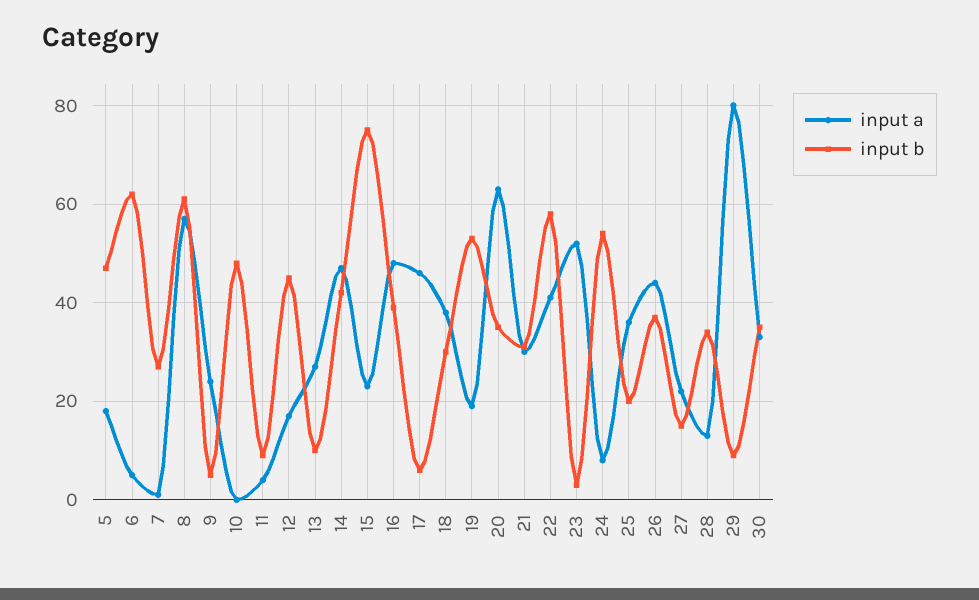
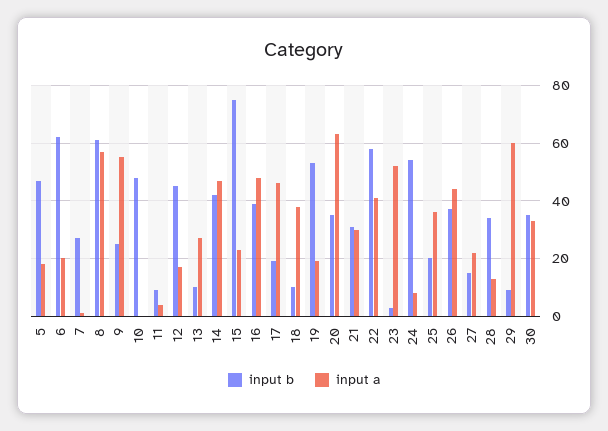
input a, 6: 5 -> 20
input a, 9: 25 -> 55
input b, 9: 5 -> 25
input b, 17: 5 -> 20
input b, 18: 30 -> 10
input a, 29: 80 -> 60

